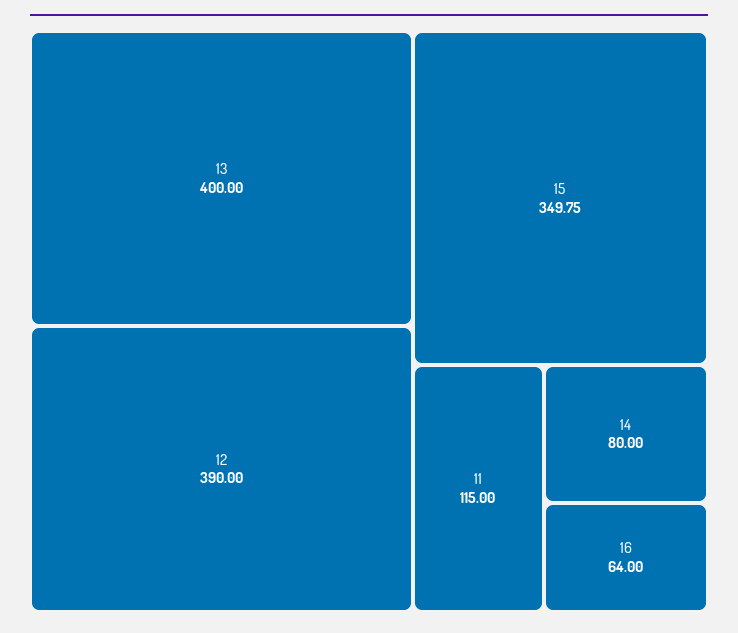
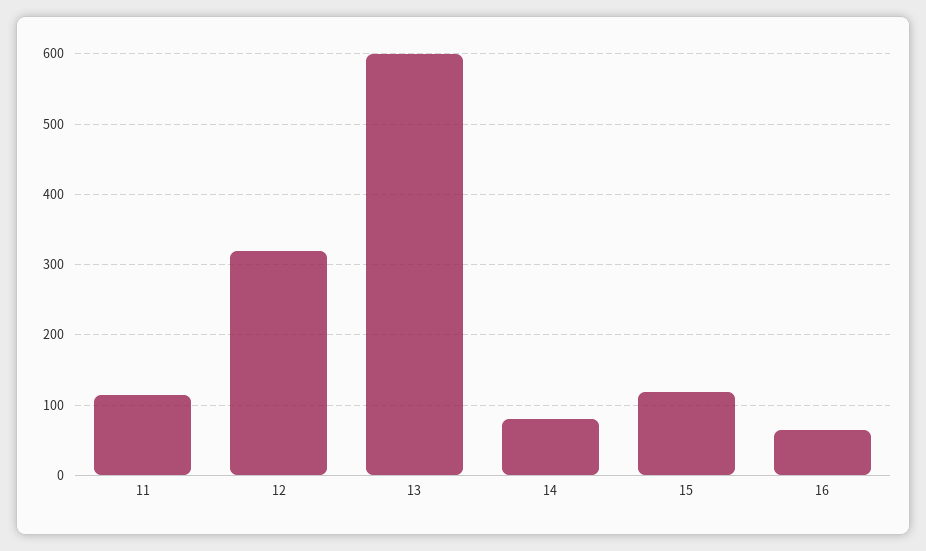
13: 400 -> 600
12: 390 -> 320
15: 349.75 -> 120

